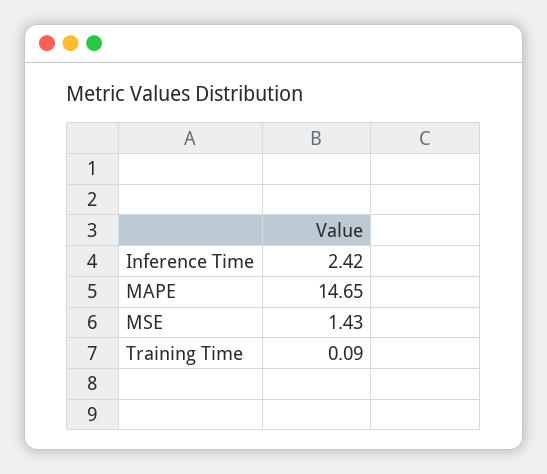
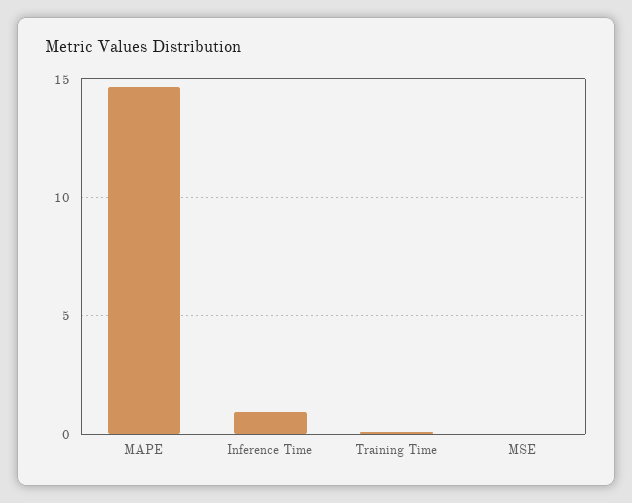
Inference Time: 2.42 -> 1
MSE: 1.43 -> 0

